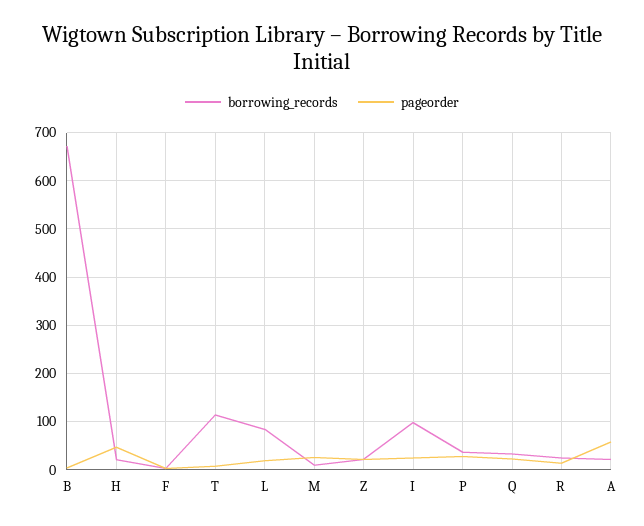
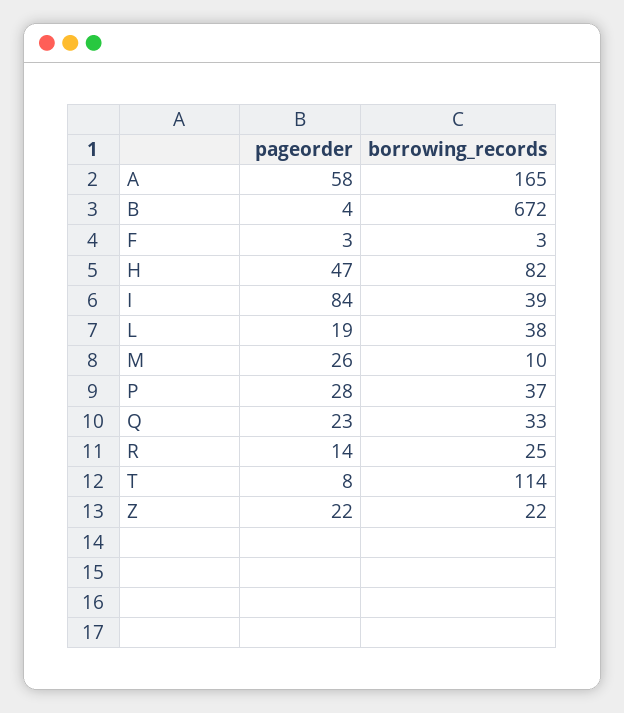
borrowing_records, H: 20 -> 82
borrowing_records, L: 80 -> 38
borrowing_records, I: 100 -> 39
pageorder, I: 20 -> 84
borrowing_records, A: 20 -> 165

